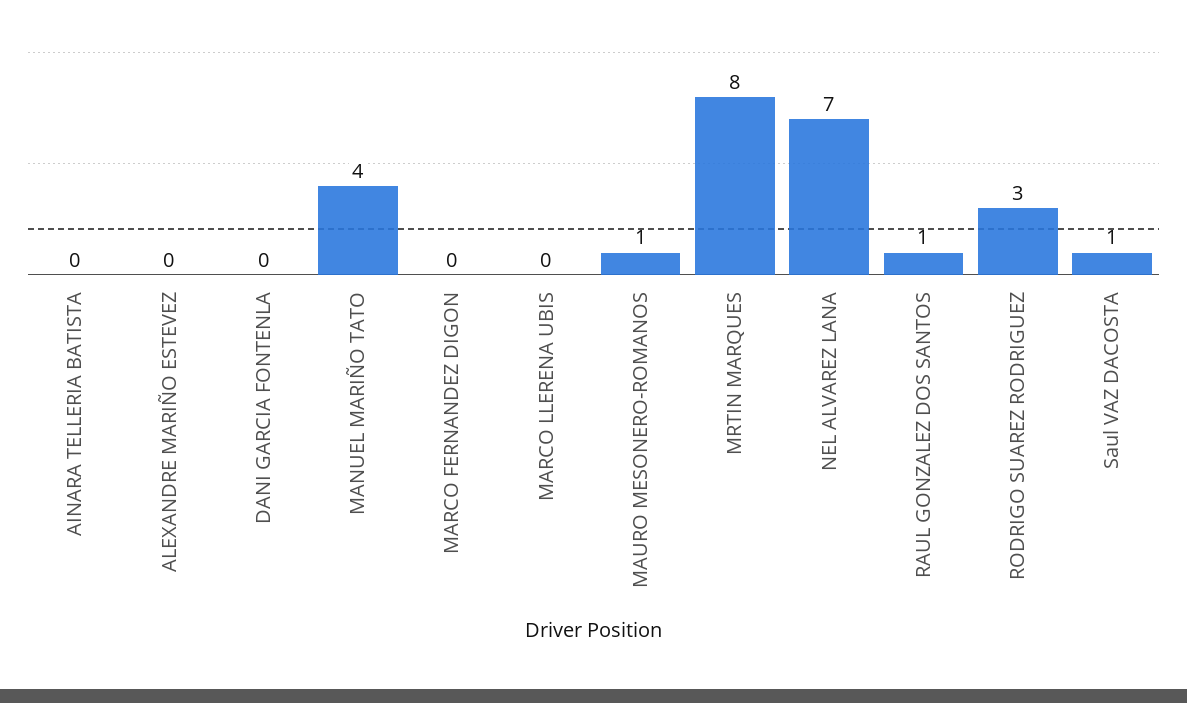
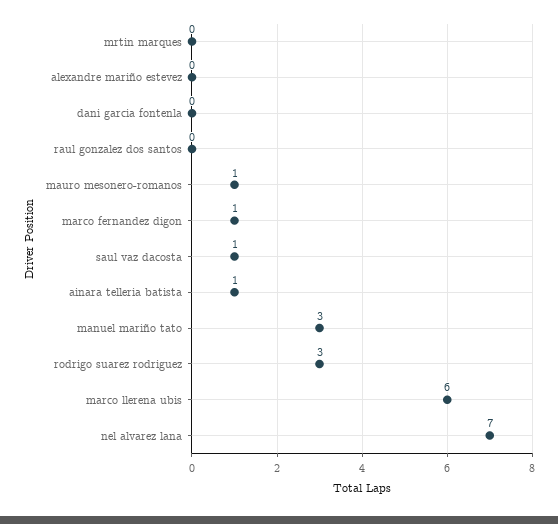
AINARA TELLERIA BATISTA: 0 -> 1
MANUEL MARIÑO TATO: 4 -> 3
MARCO FERNANDEZ DIGON: 0 -> 1
MARCO LLERENA UBIS: 0 -> 6
MRTIN MARQUES: 8 -> 0
RAUL GONZALEZ DOS SANTOS: 1 -> 0

